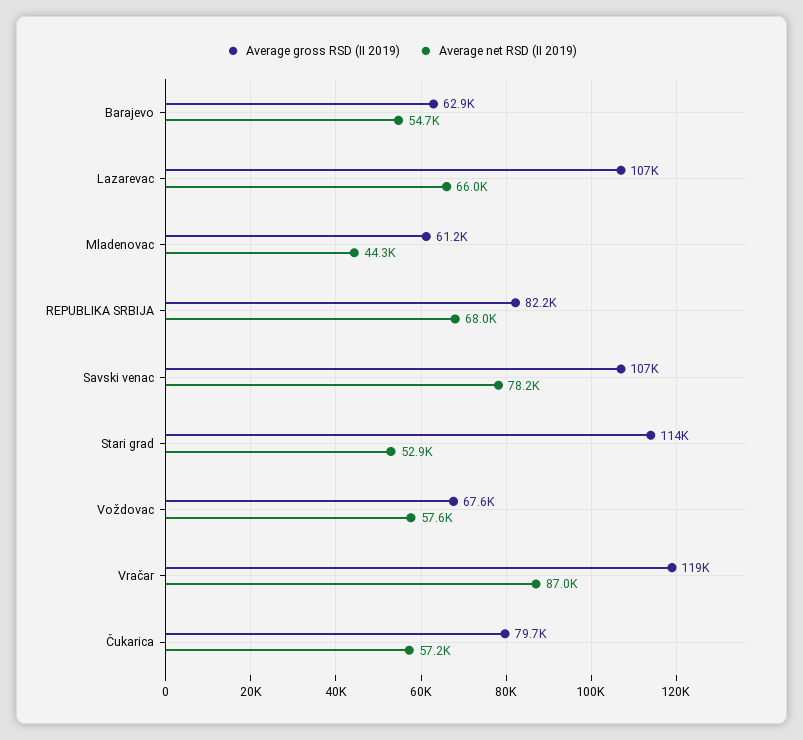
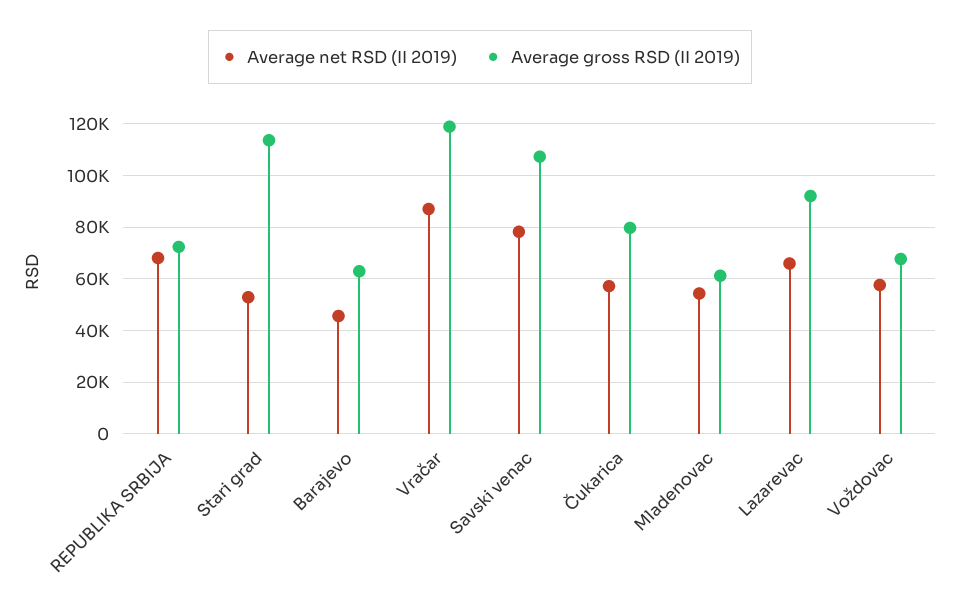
Average net RSD (II 2019), Barajevo: 54700 -> 45000
Average gross RSD (II 2019), Lazarevac: 107000 -> 92500
Average net RSD (II 2019), Mladenovac: 44300 -> 55000
Average gross RSD (II 2019), REPUBLIKA SRBIJA: 82200 -> 72500

